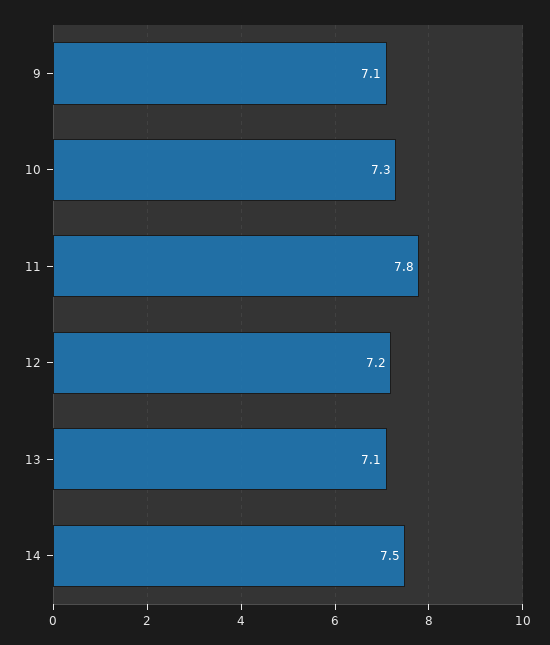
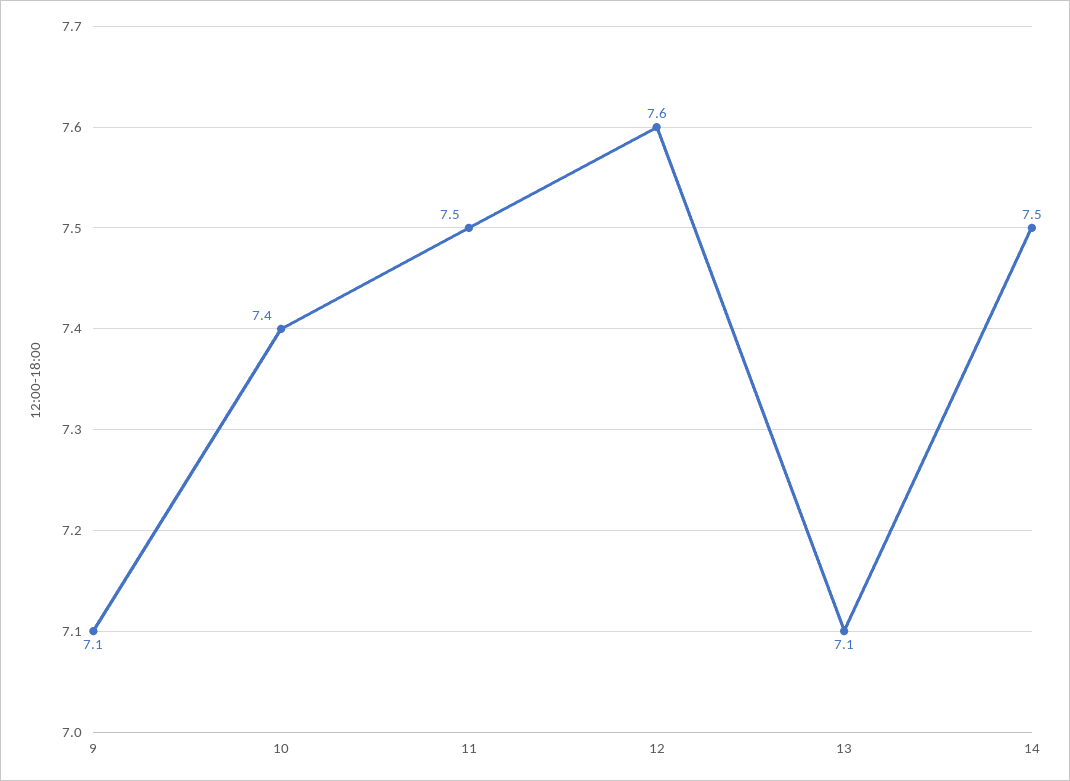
10: 7.3 -> 7.4
11: 7.8 -> 7.5
12: 7.2 -> 7.6

